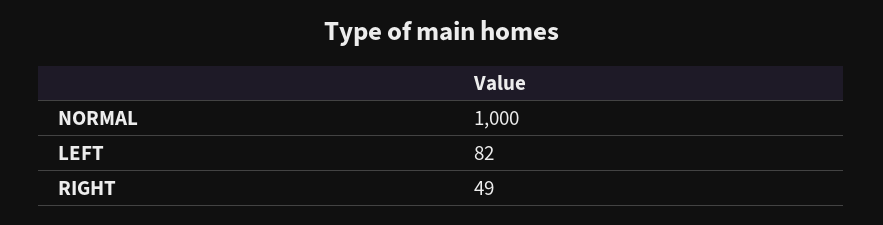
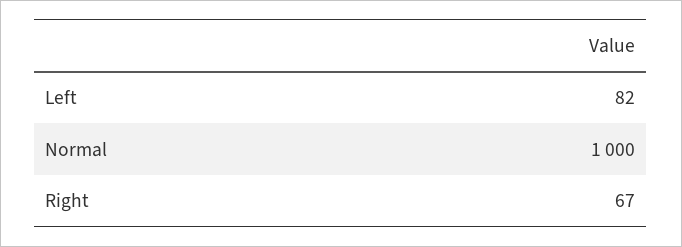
RIGHT: 49 -> 67

